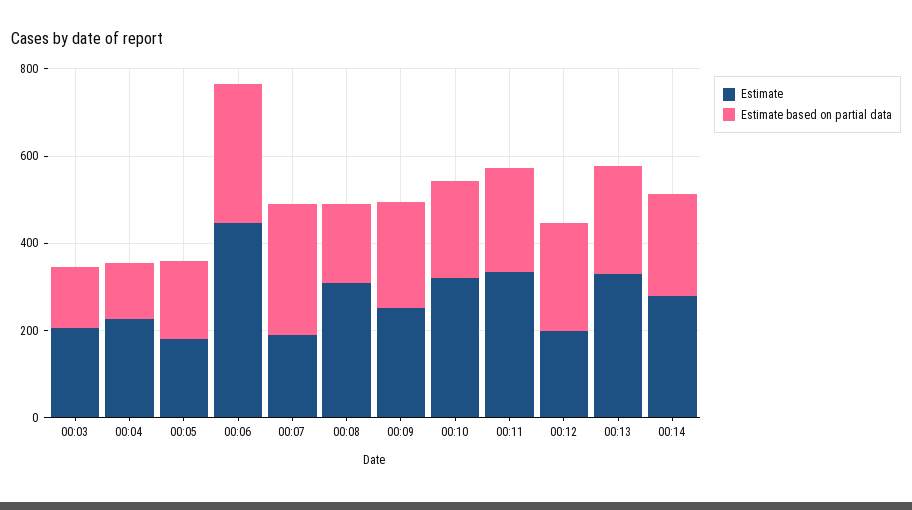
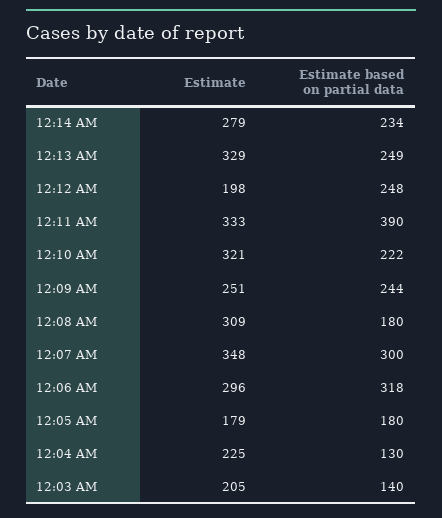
Estimate, 00:06: 450 -> 296
Estimate, 00:07: 200 -> 348
Estimate based on partial data, 00:11: 250 -> 390

